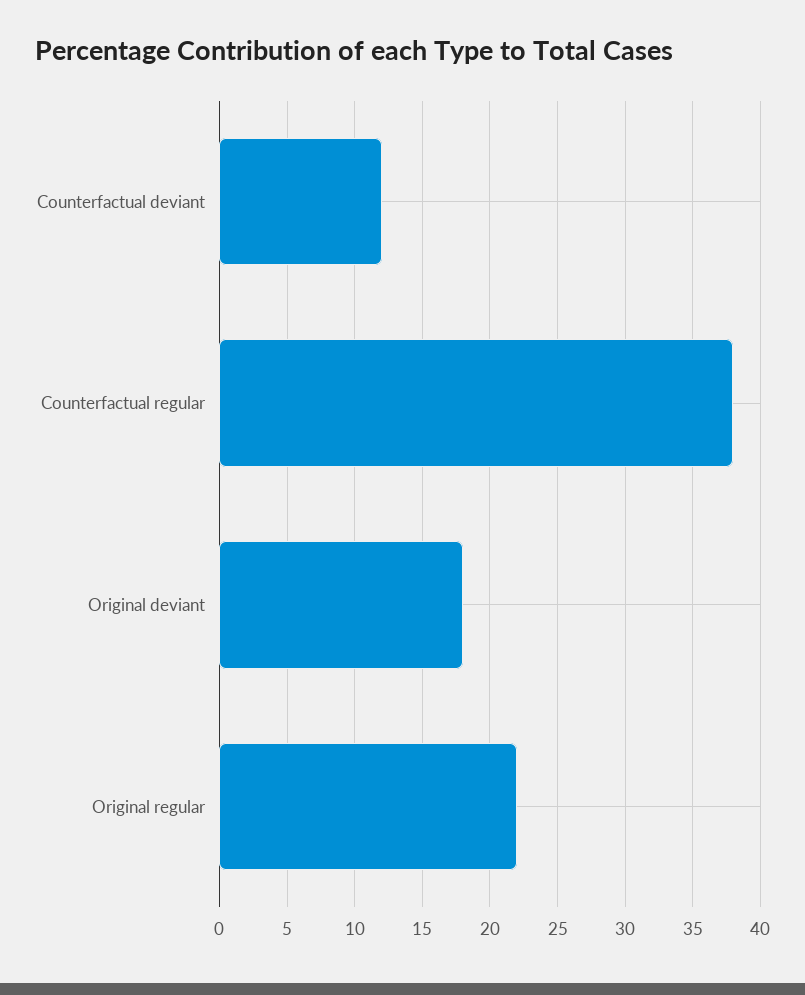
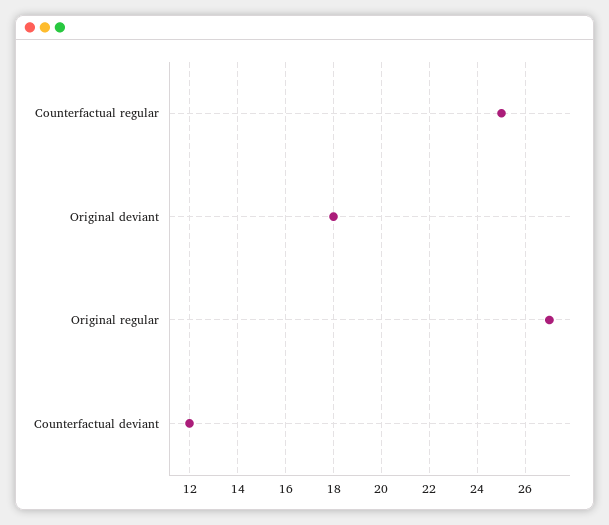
Counterfactual regular: 38 -> 25
Original regular: 22 -> 27

